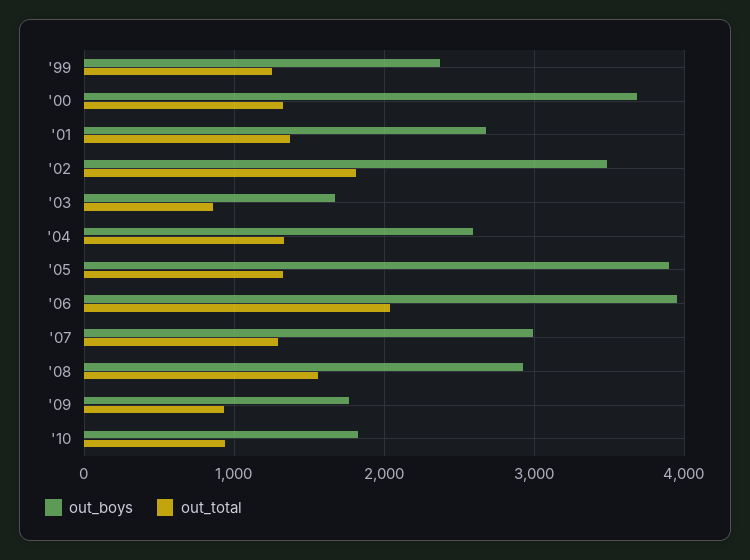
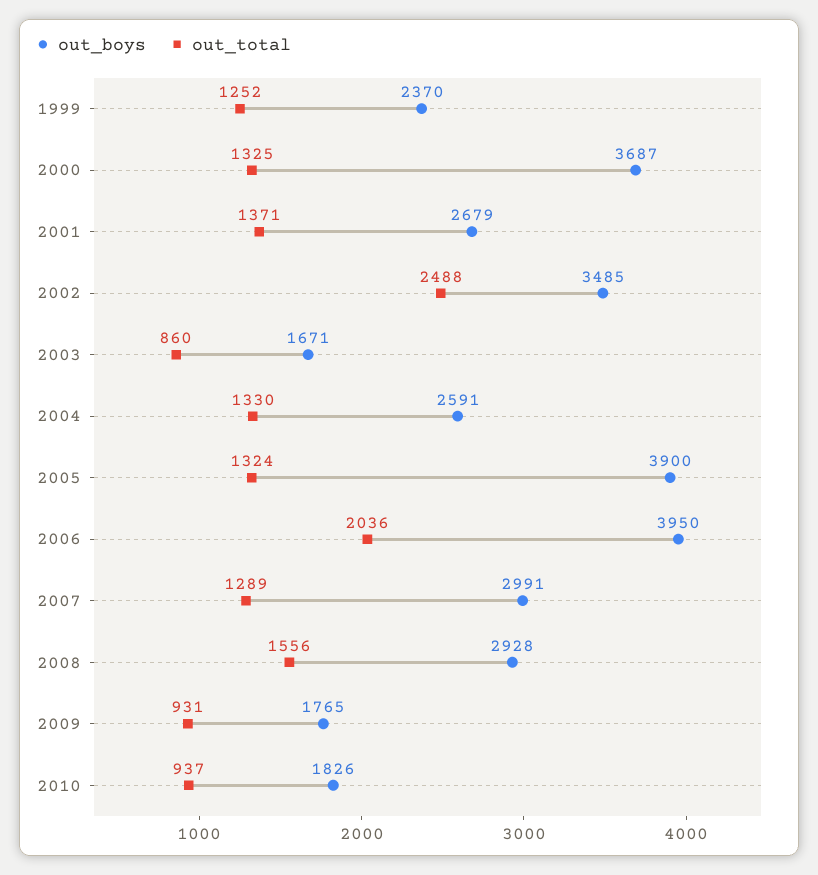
out_total, '02: 1800 -> 2488

